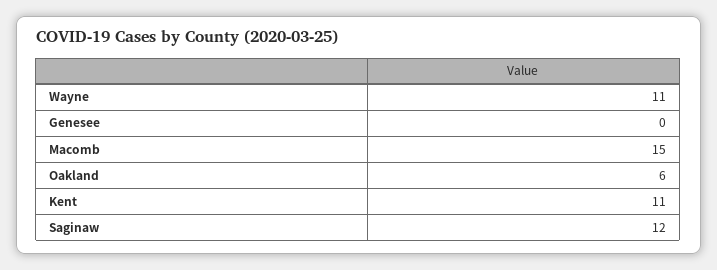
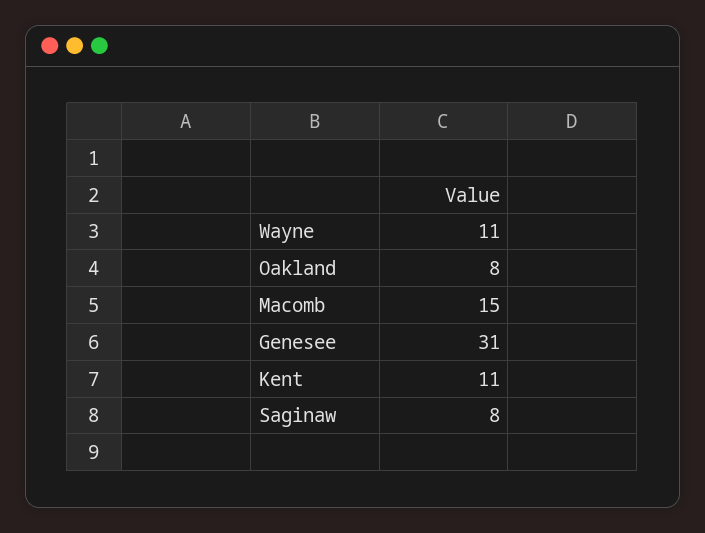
Genesee: 0 -> 31
Oakland: 6 -> 8
Saginaw: 12 -> 8

